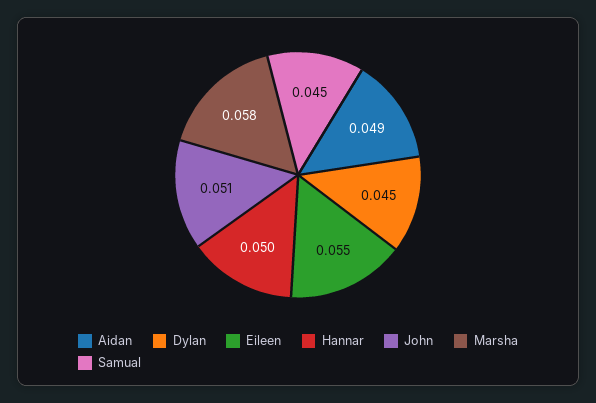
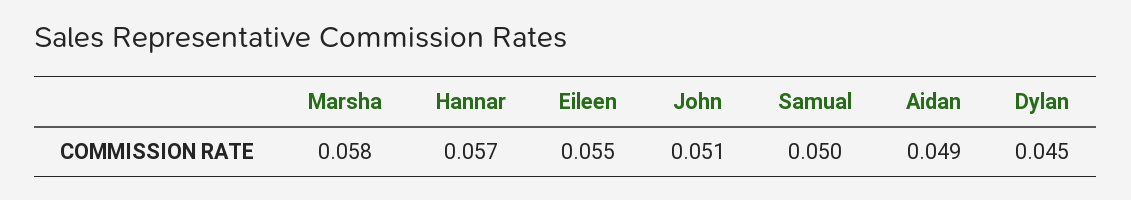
Hannar: 0.05 -> 0.057
Samual: 0.045 -> 0.05

